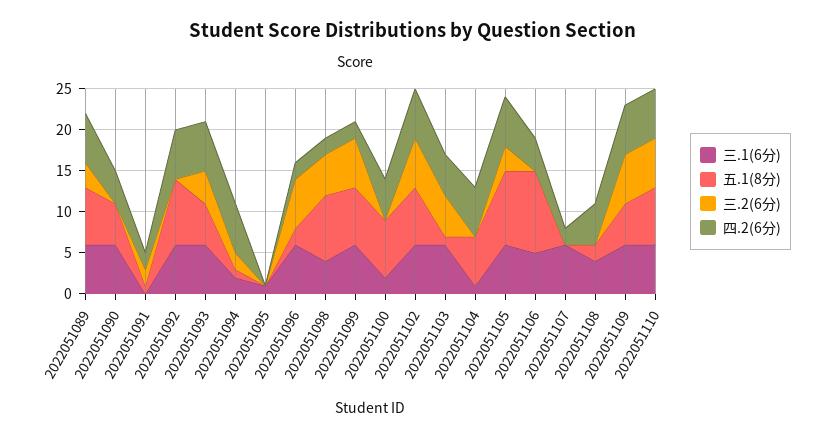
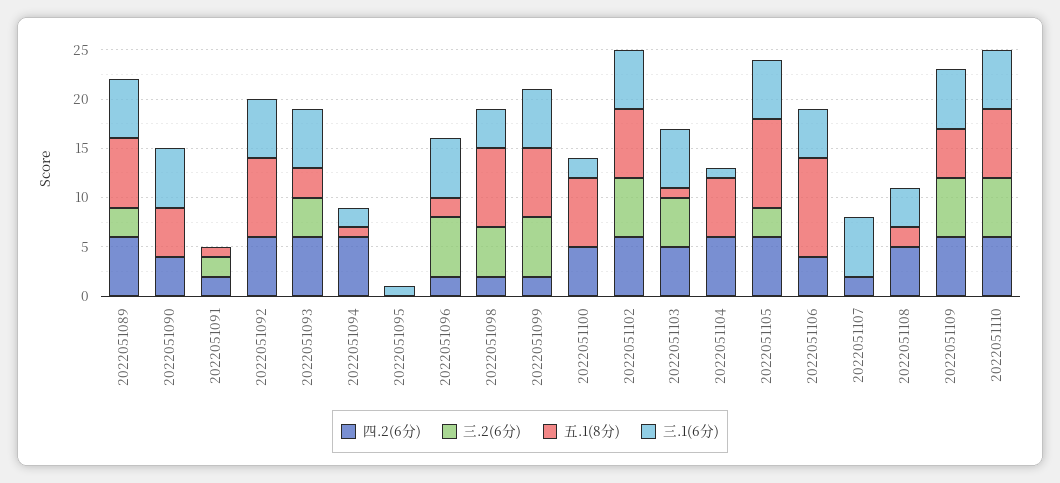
五.1(8分), 2022051093: 5 -> 3
三.2(6分), 2022051094: 2 -> 0

